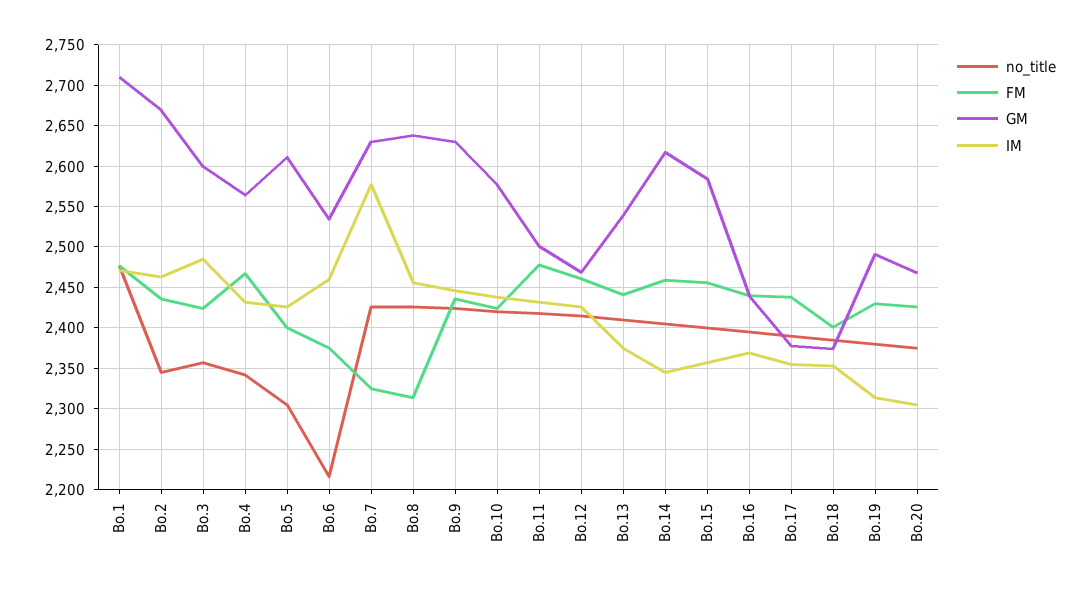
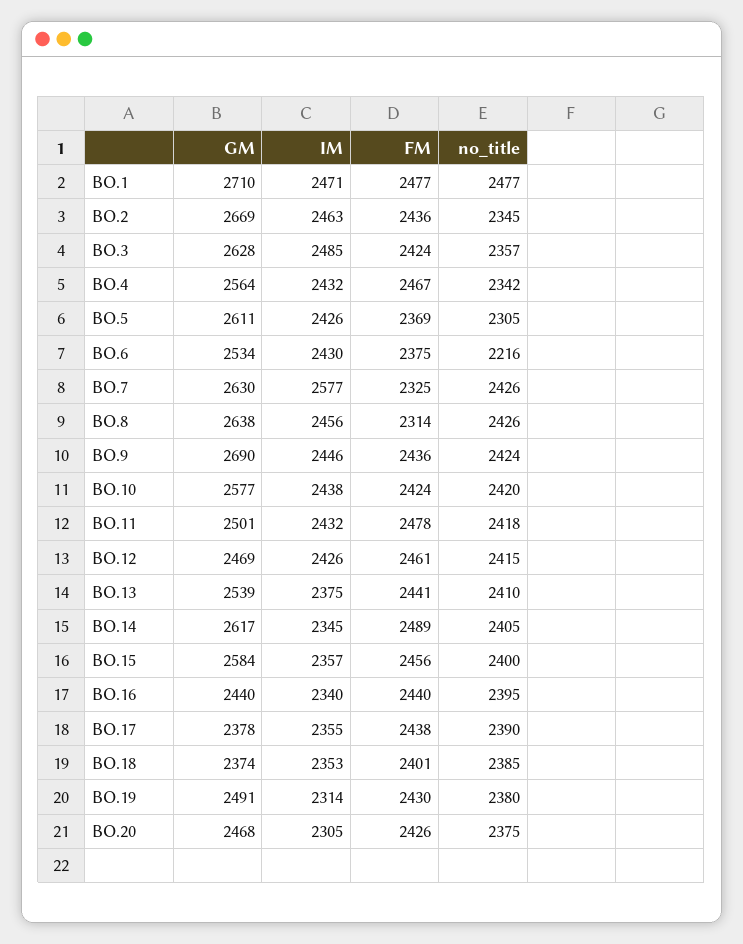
GM, Bo.3: 2600 -> 2628
FM, Bo.5: 2400 -> 2369
IM, Bo.6: 2460 -> 2430
GM, Bo.9: 2630 -> 2690
FM, Bo.14: 2460 -> 2489
IM, Bo.16: 2370 -> 2340

